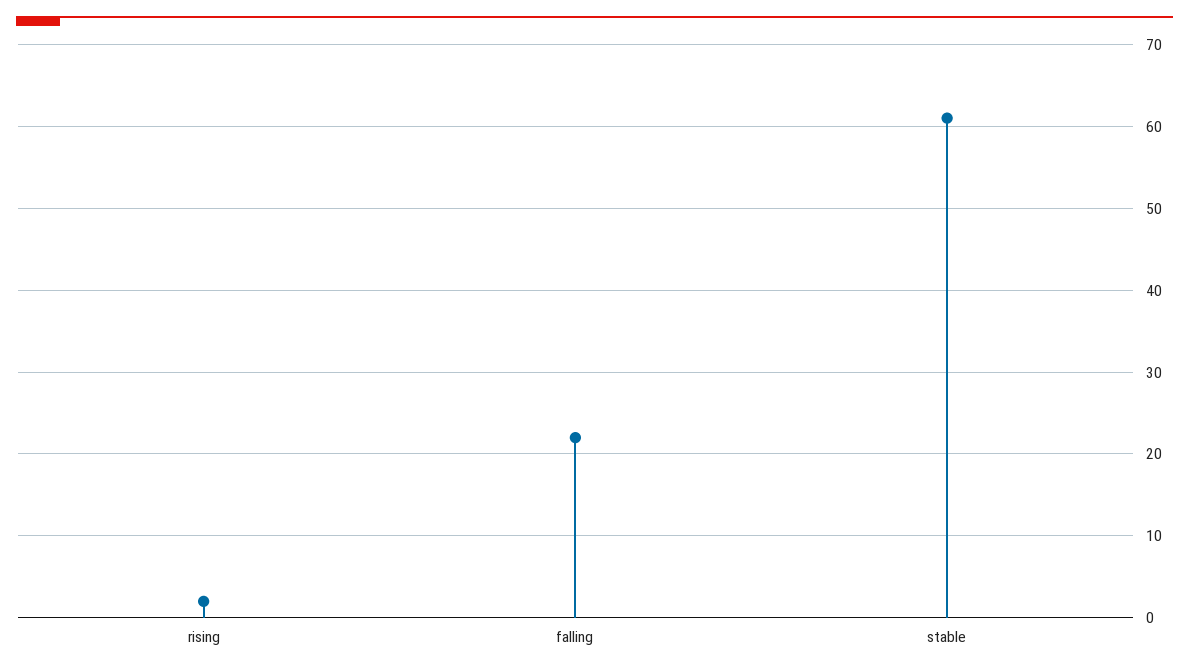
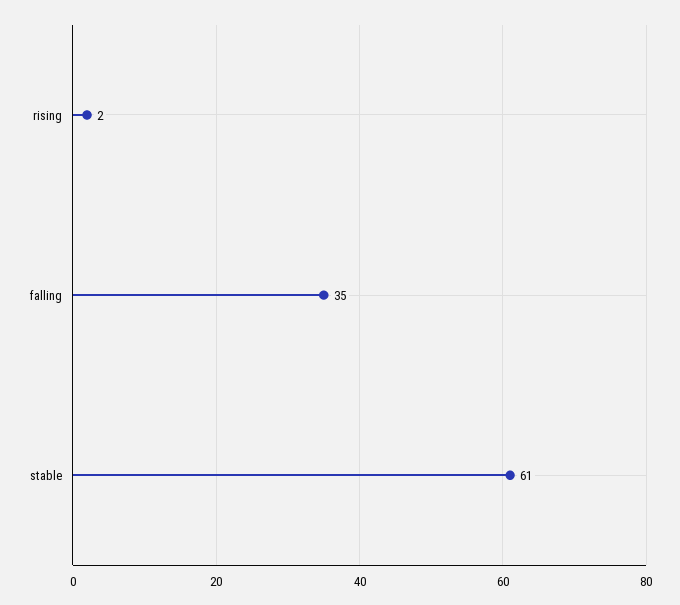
falling: 22 -> 35

